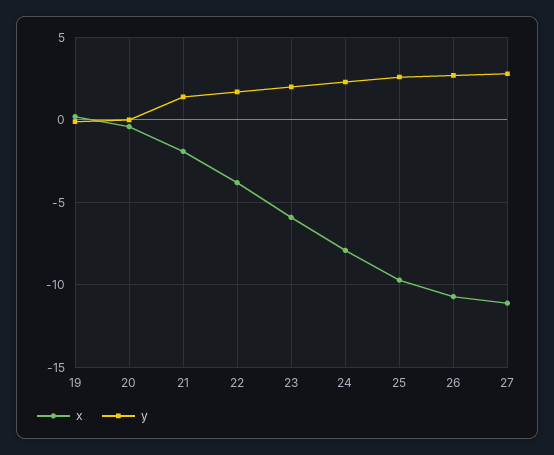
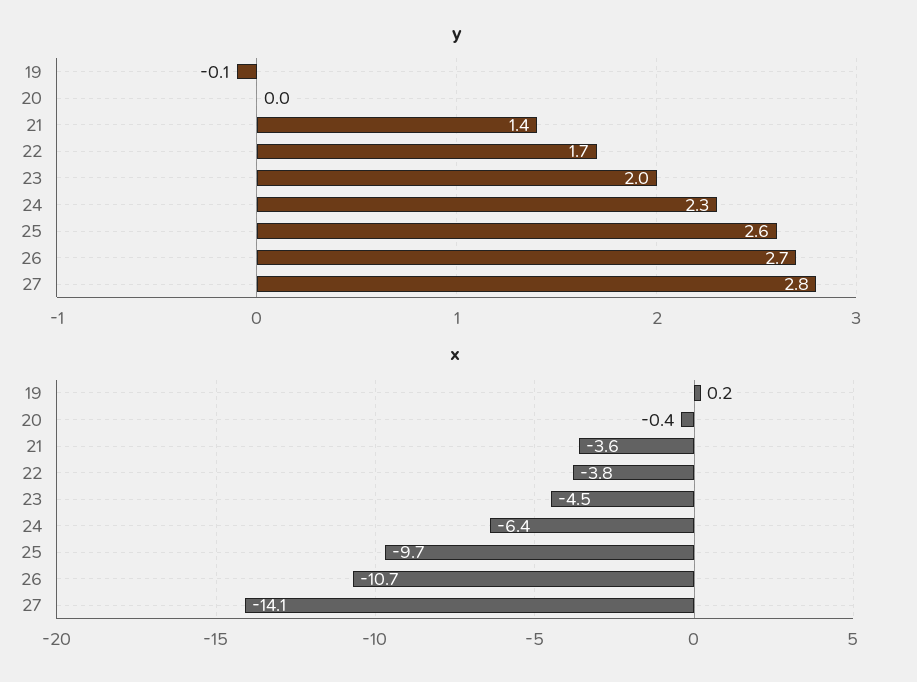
x, 21: -2 -> -3.6
x, 23: -6 -> -4.5
x, 24: -8 -> -6.4
x, 27: -11 -> -14.1

